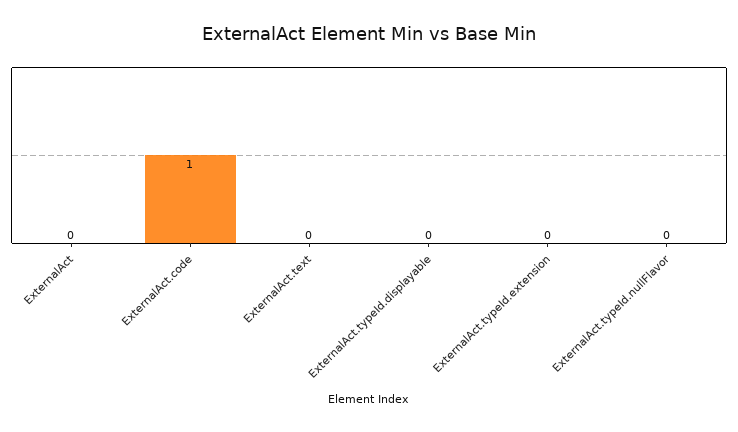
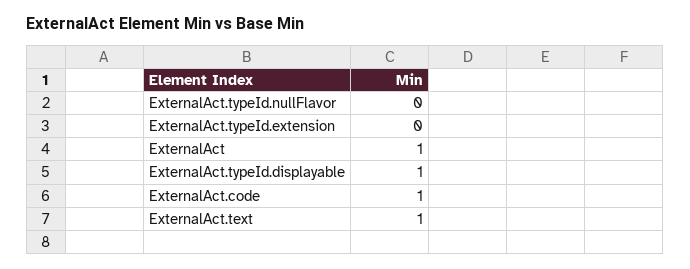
ExternalAct: 0 -> 1
ExternalAct.text: 0 -> 1
ExternalAct.typeId.displayable: 0 -> 1

